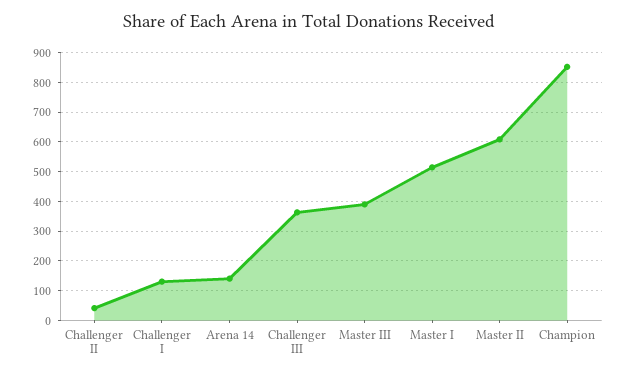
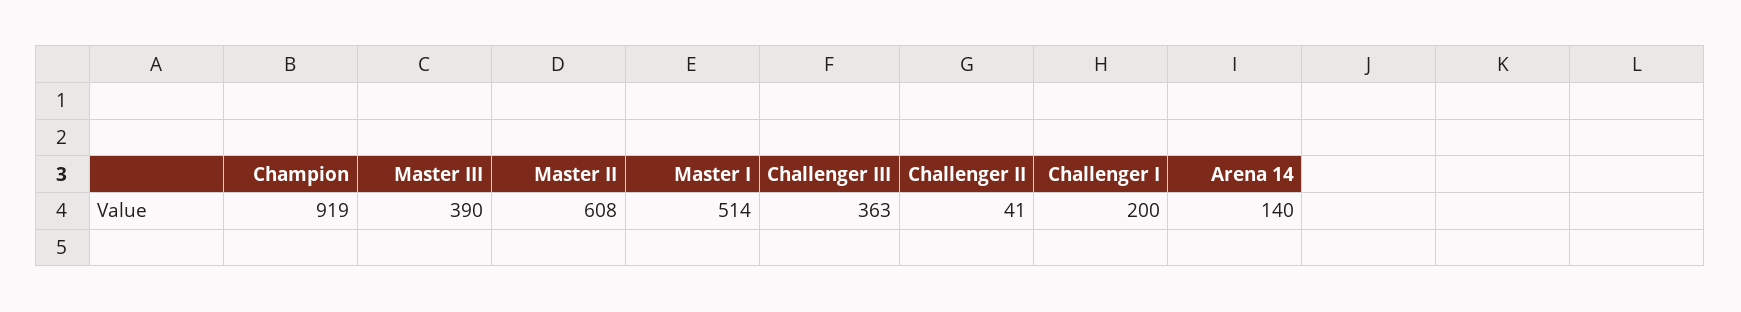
Challenger I: 125 -> 200
Champion: 850 -> 919

